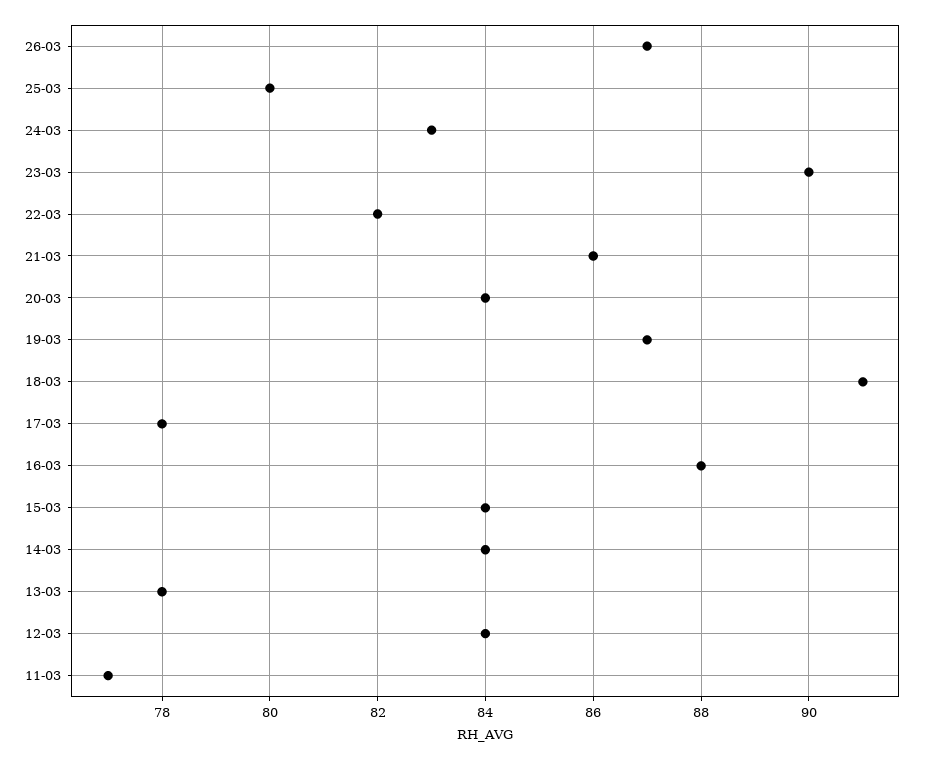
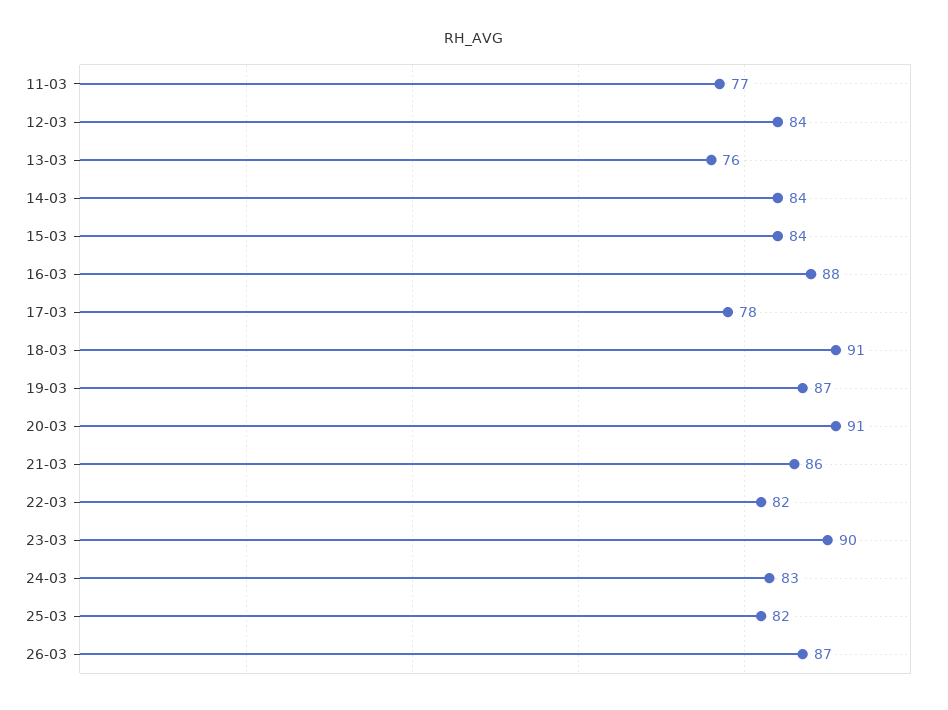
25-03: 80 -> 82
20-03: 84 -> 91
13-03: 78 -> 76

